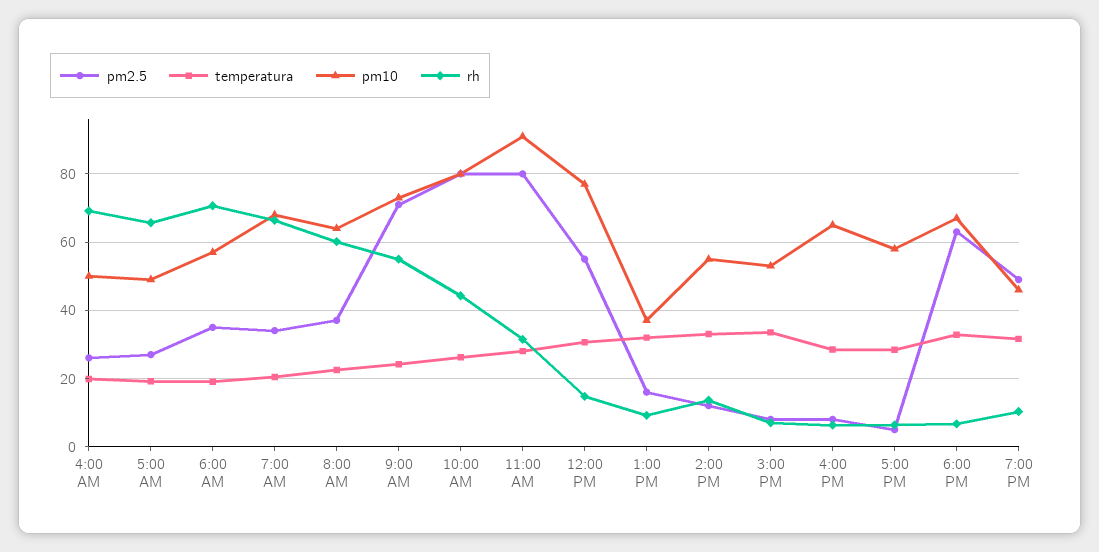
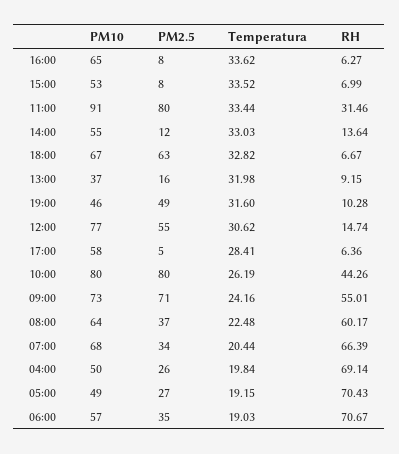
rh, 5:00 AM: 66 -> 70.43
temperatura, 11:00 AM: 28 -> 33.44
temperatura, 4:00 PM: 28 -> 33.62

